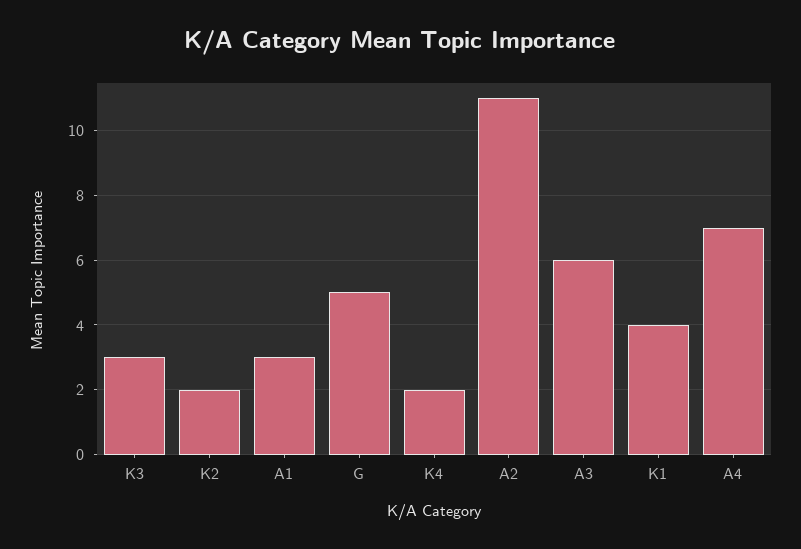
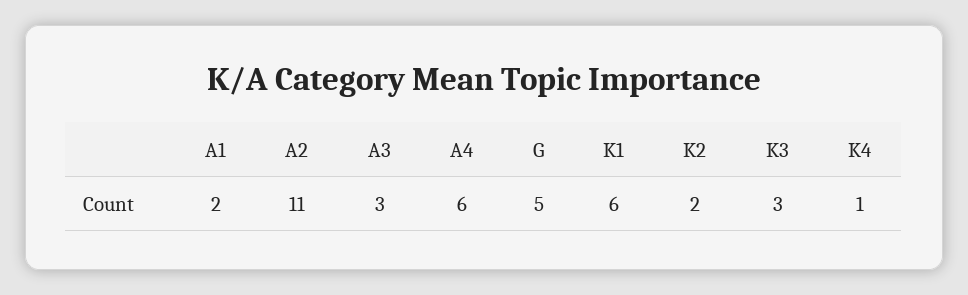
A1: 3 -> 2
K4: 2 -> 1
A3: 6 -> 3
K1: 4 -> 6
A4: 7 -> 6

